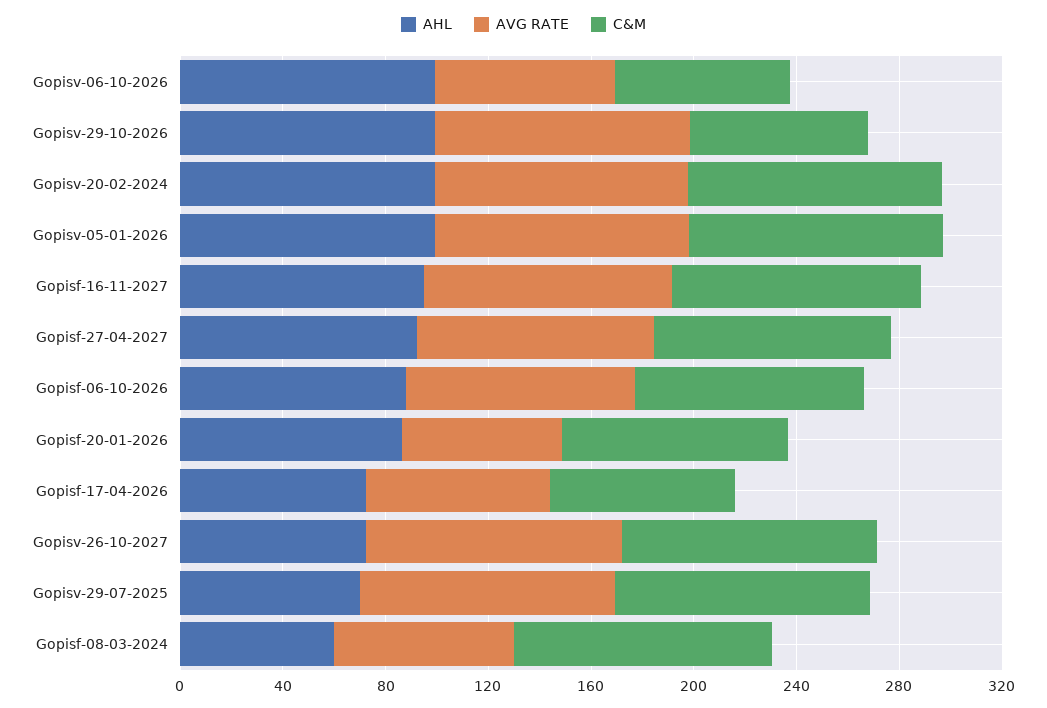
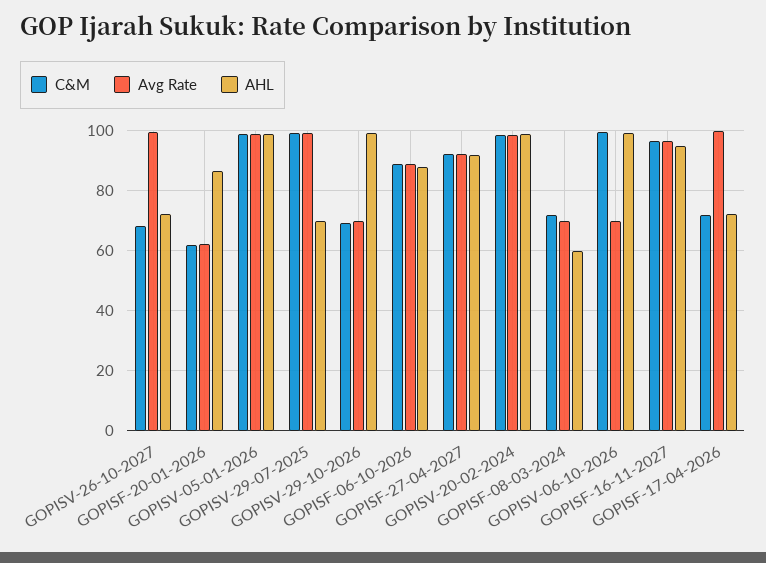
C&M, Gopisv-06-10-2026: 70 -> 100
AVG RATE, Gopisv-29-10-2026: 100 -> 70
C&M, Gopisf-20-01-2026: 90 -> 62
AVG RATE, Gopisf-17-04-2026: 70 -> 100
C&M, Gopisv-26-10-2027: 100 -> 68
C&M, Gopisf-08-03-2024: 100 -> 72

